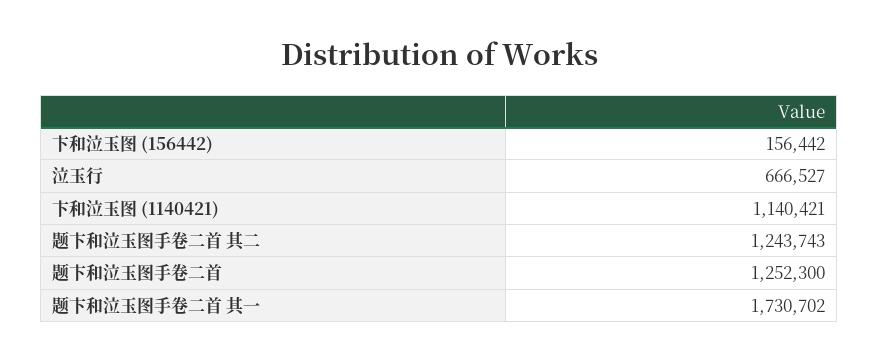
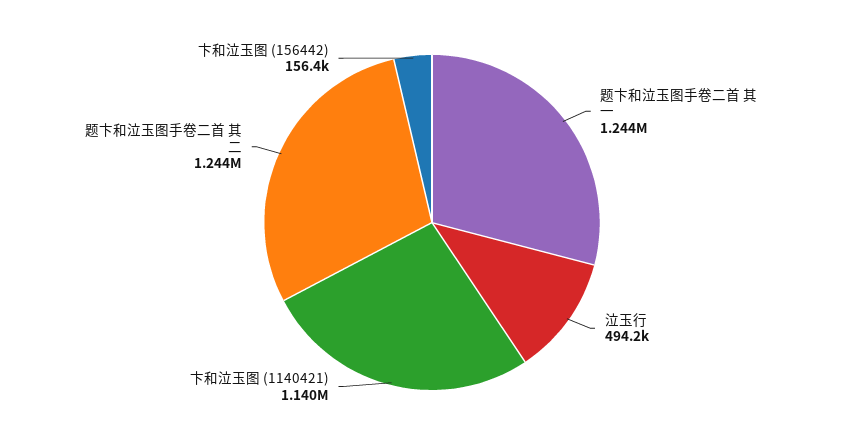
泣玉行: 666527 -> 494200
题卞和泣玉图手卷二首: 1252300 -> none
题卞和泣玉图手卷二首 其一: 1730702 -> 1244000

